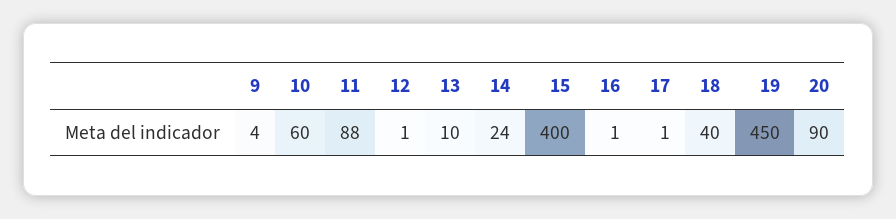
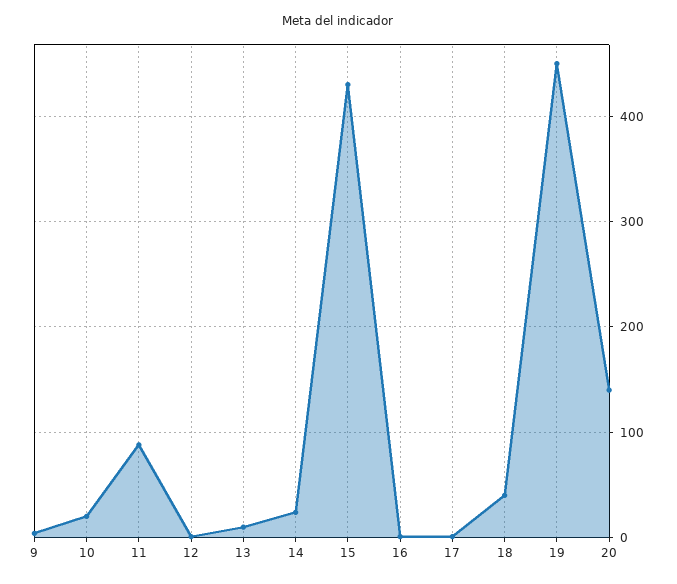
10: 60 -> 20
15: 400 -> 430
20: 90 -> 140

